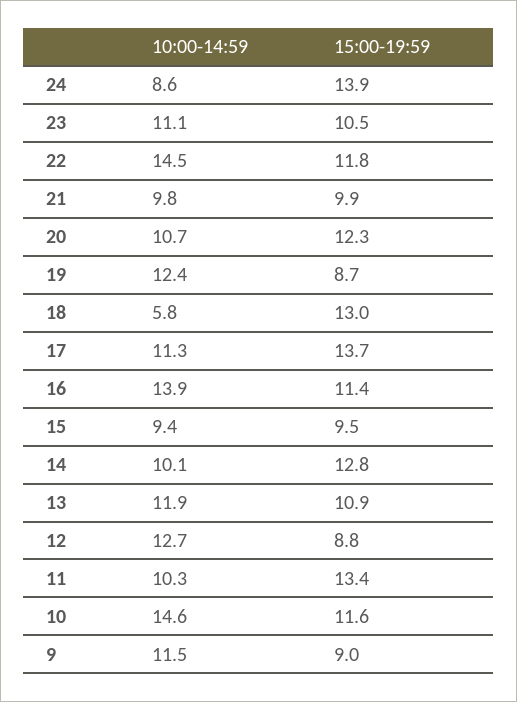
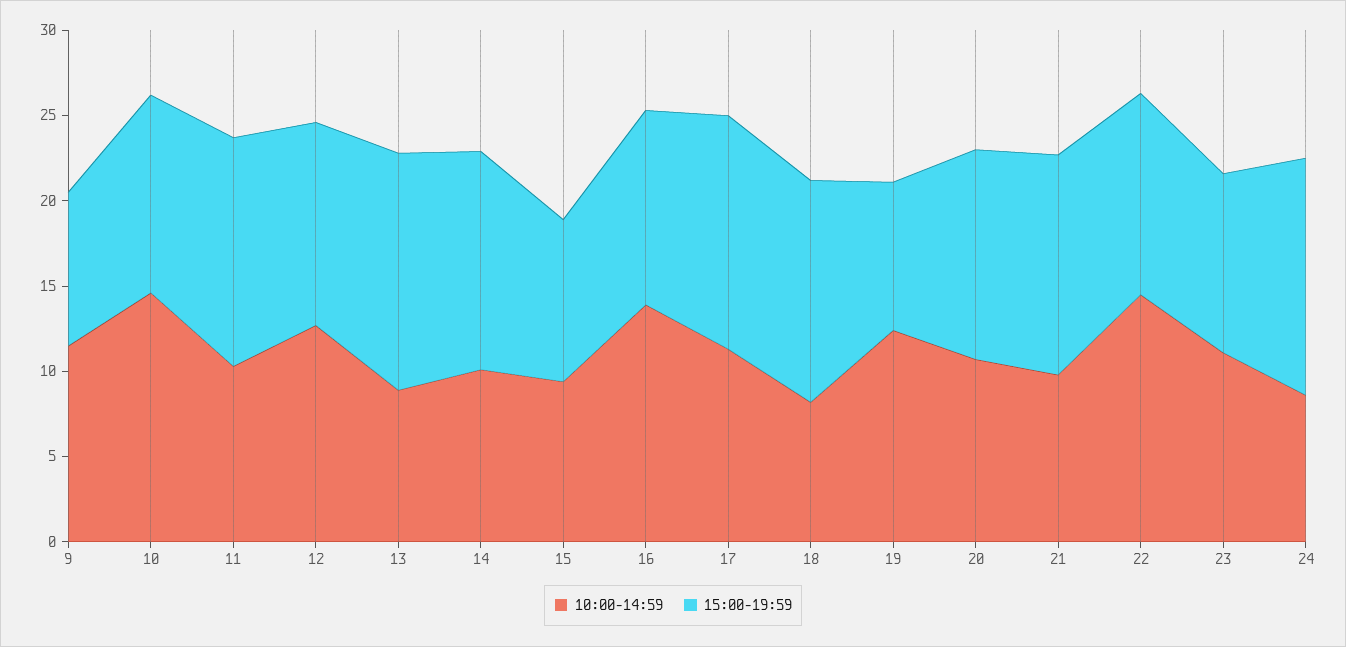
15:00-19:59, 21: 9.9 -> 13
10:00-14:59, 18: 5.8 -> 8
10:00-14:59, 13: 11.9 -> 9
15:00-19:59, 13: 10.9 -> 14
15:00-19:59, 12: 8.8 -> 12

